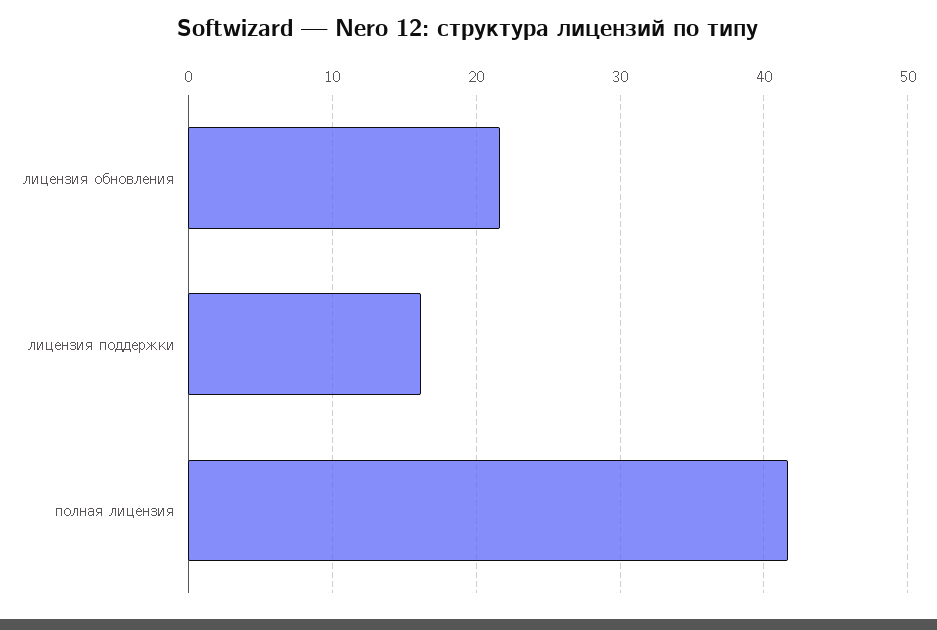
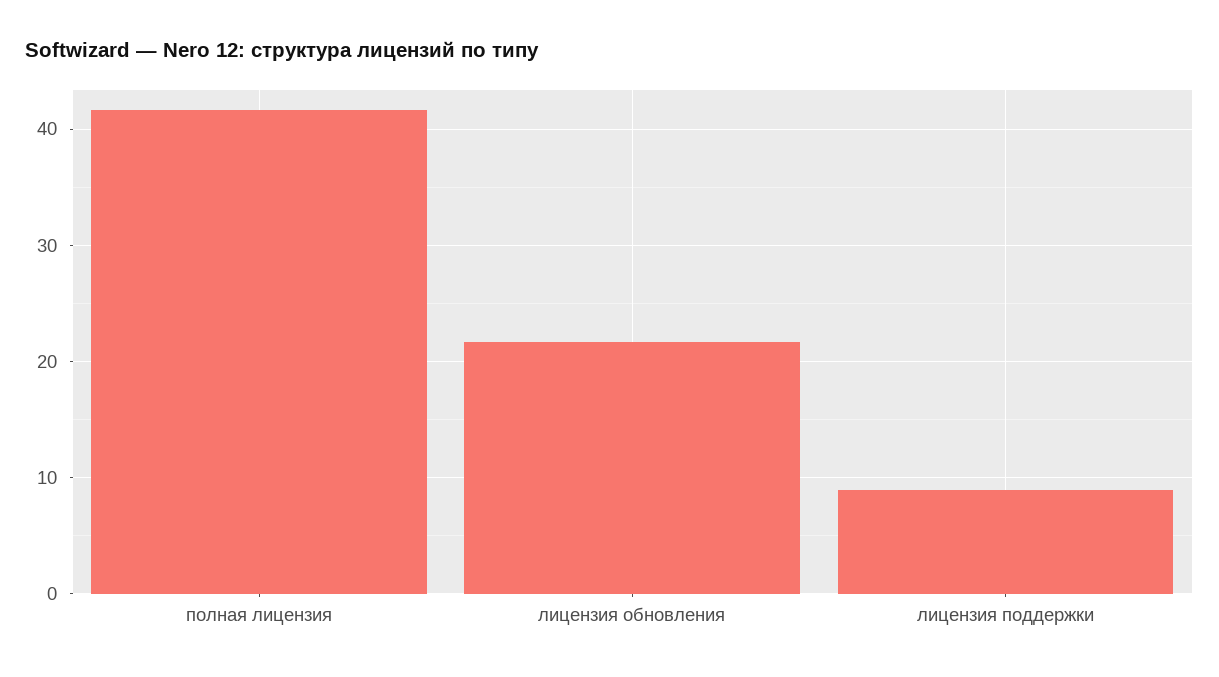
лицензия поддержки: 16 -> 9

